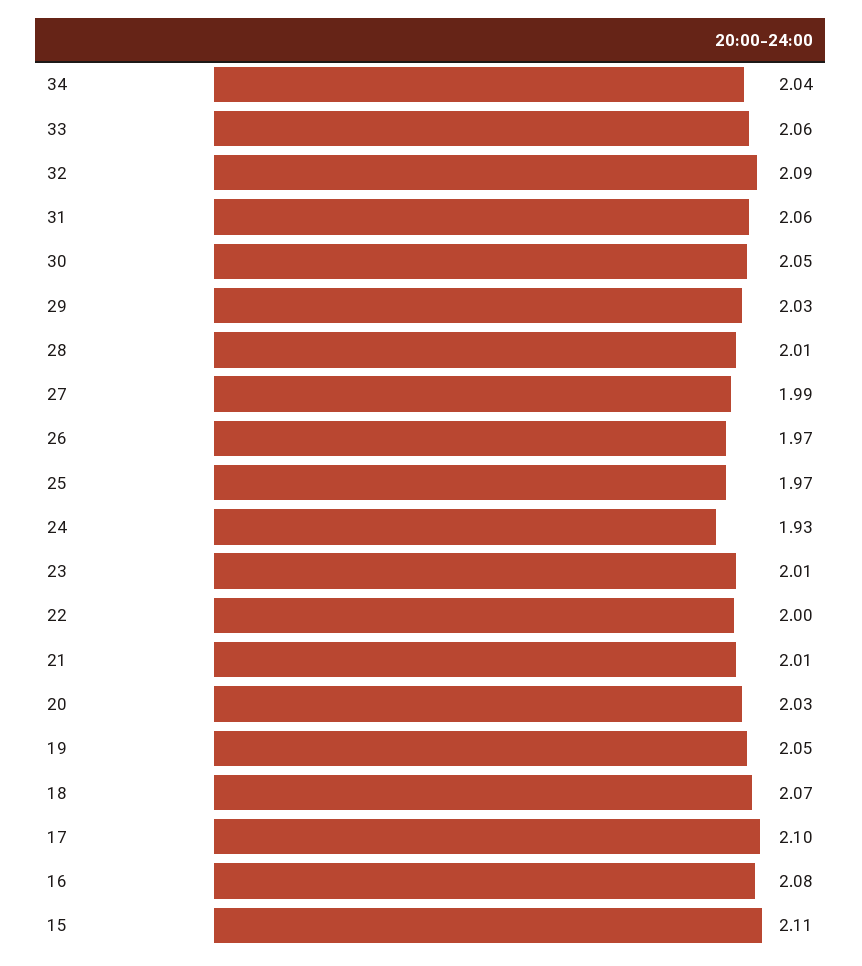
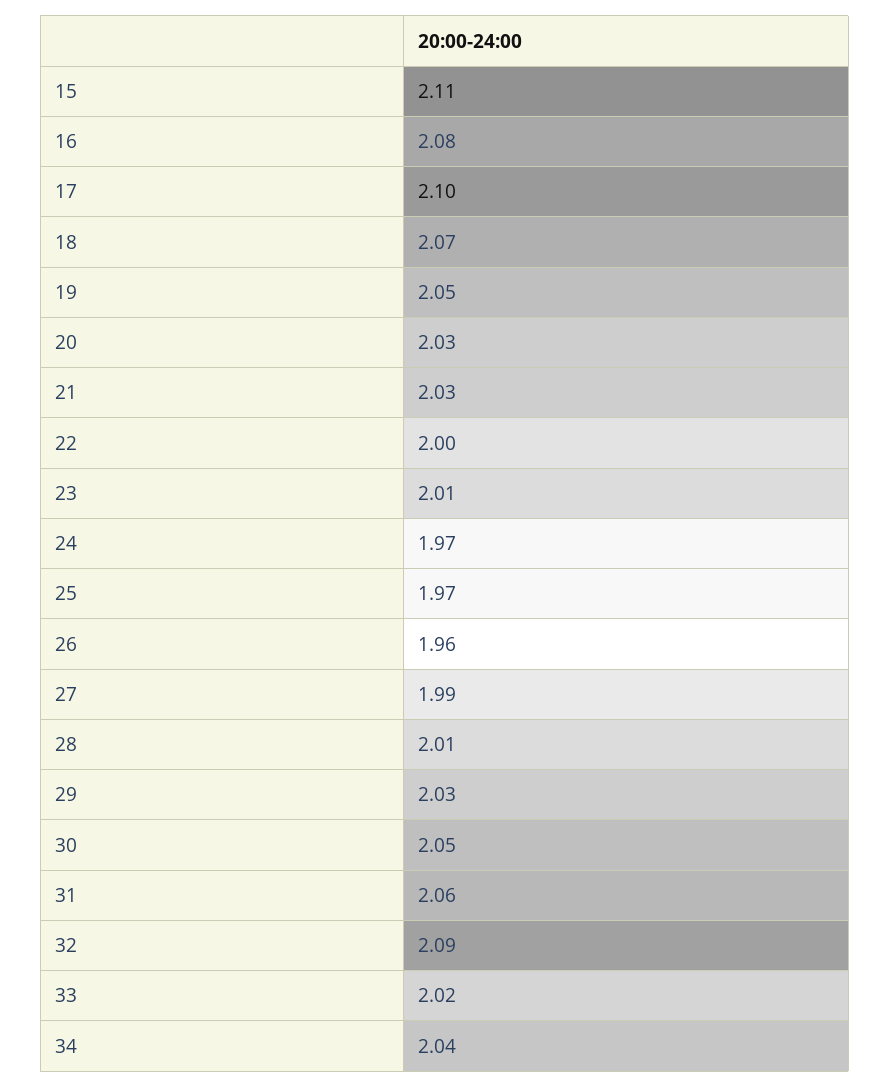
33: 2.06 -> 2.02
26: 1.97 -> 1.96
24: 1.93 -> 1.97
21: 2.01 -> 2.03

